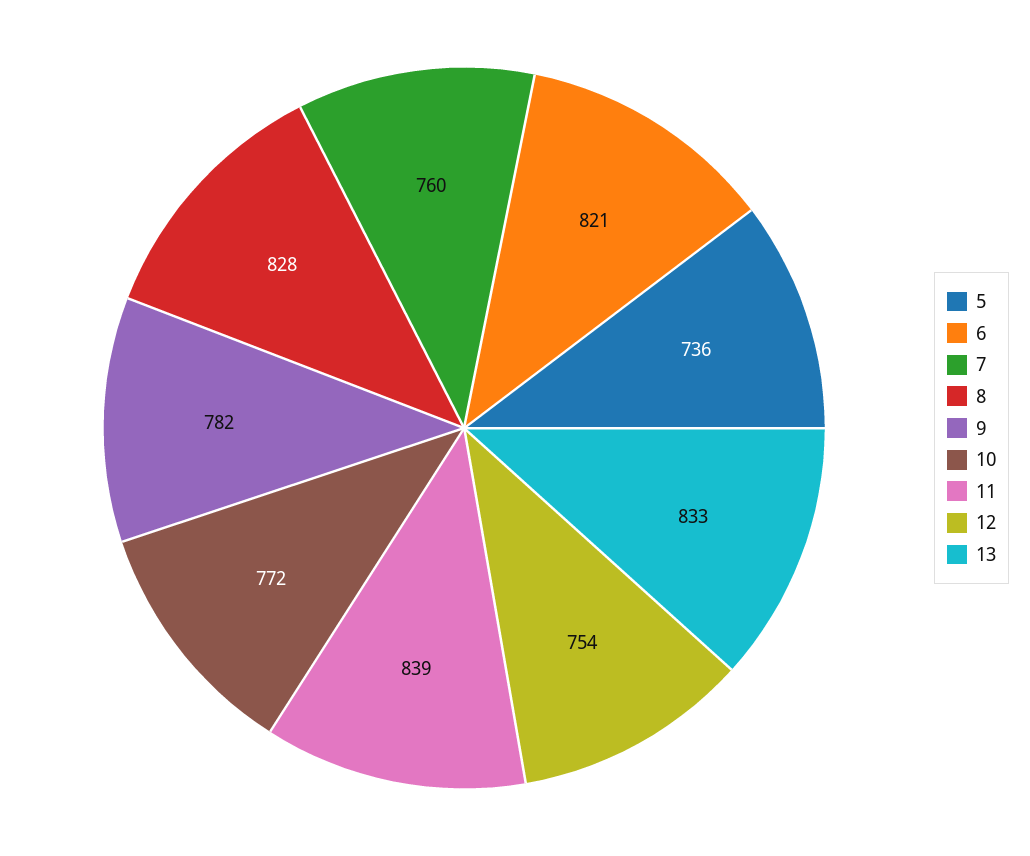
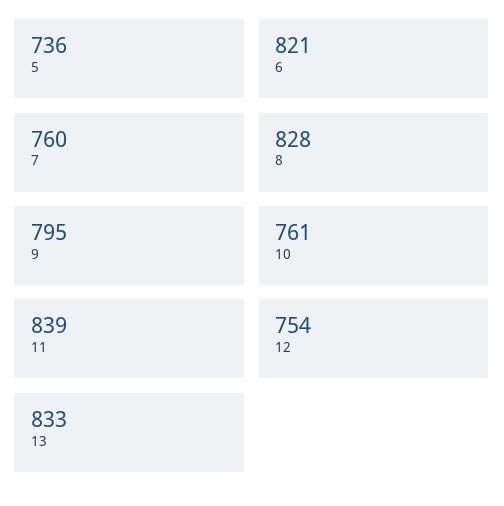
9: 782 -> 795
10: 772 -> 761

